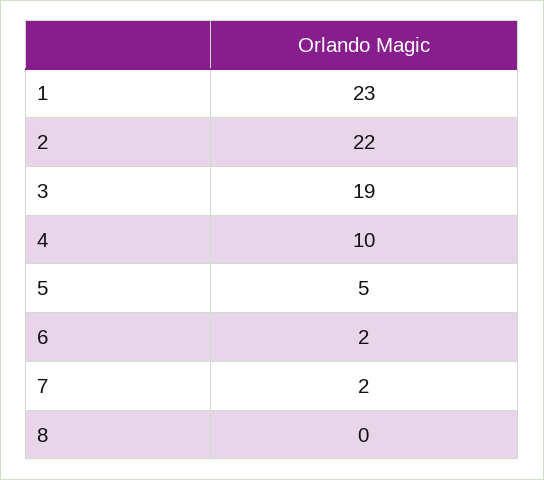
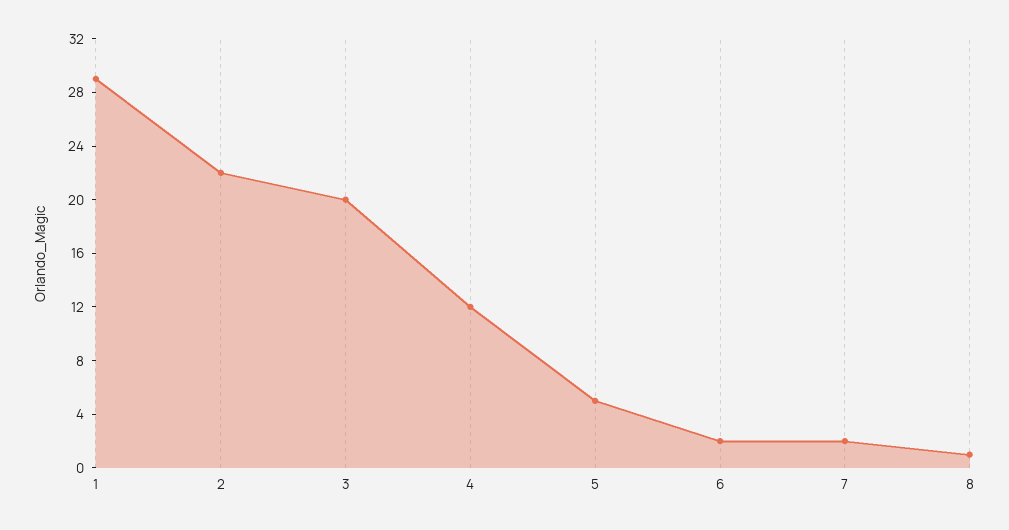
1: 23 -> 29
3: 19 -> 20
4: 10 -> 12
8: 0 -> 1

